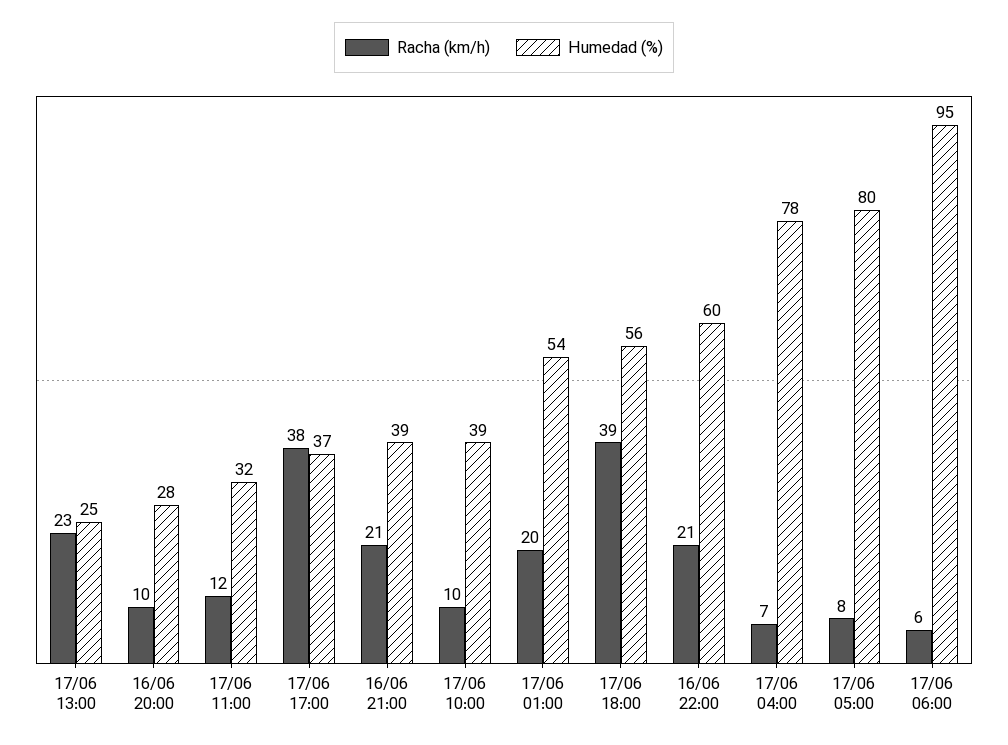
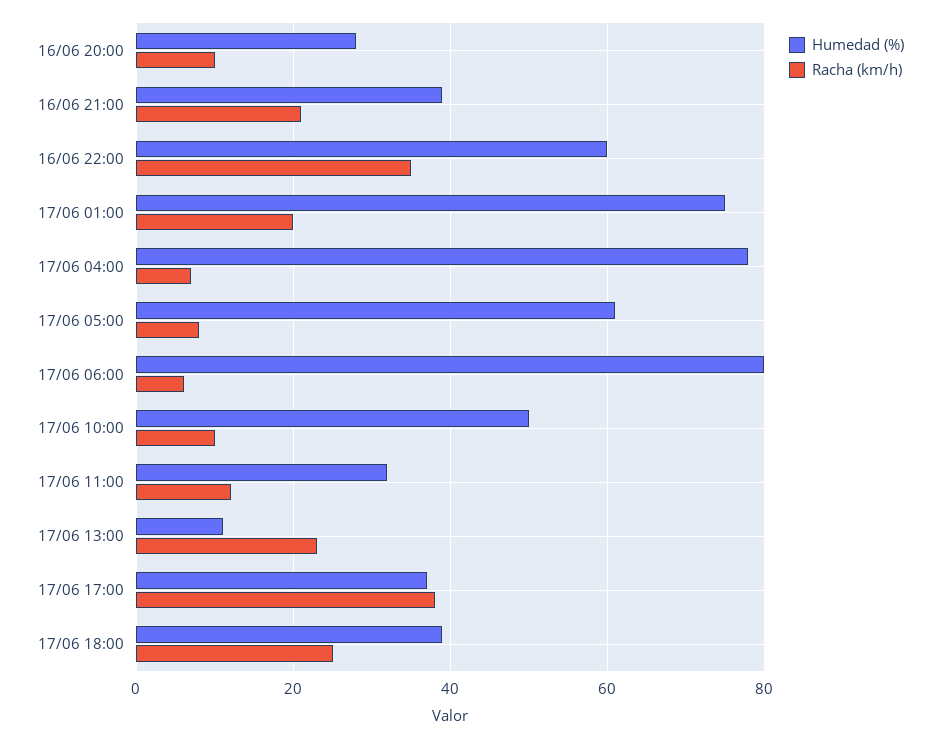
Humedad (%), 17/06 13:00: 25 -> 10
Humedad (%), 17/06 10:00: 39 -> 50
Humedad (%), 17/06 01:00: 54 -> 75
Racha (km/h), 17/06 18:00: 39 -> 25
Humedad (%), 17/06 18:00: 56 -> 40
Racha (km/h), 16/06 22:00: 21 -> 35
Humedad (%), 17/06 05:00: 80 -> 60
Humedad (%), 17/06 06:00: 95 -> 80

